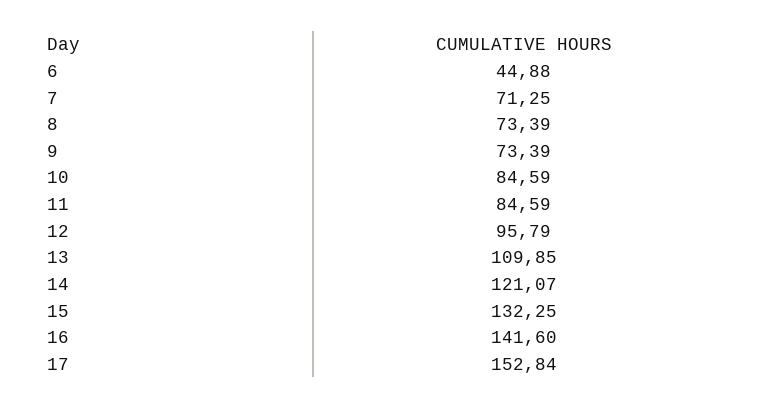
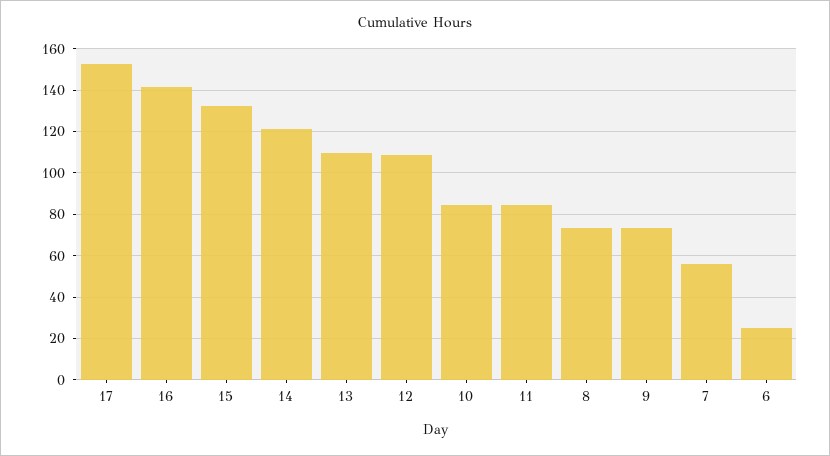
6: 44.88 -> 25
7: 71.25 -> 55
12: 95.79 -> 110

